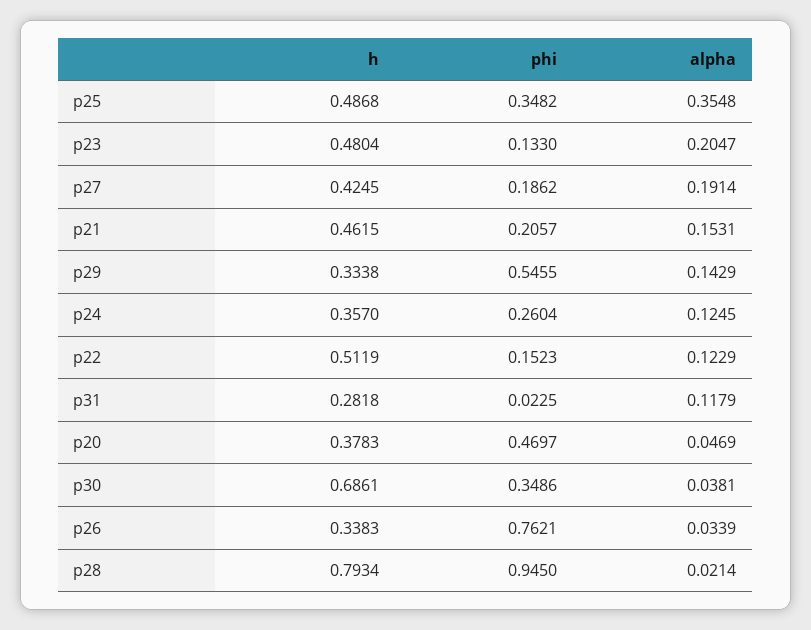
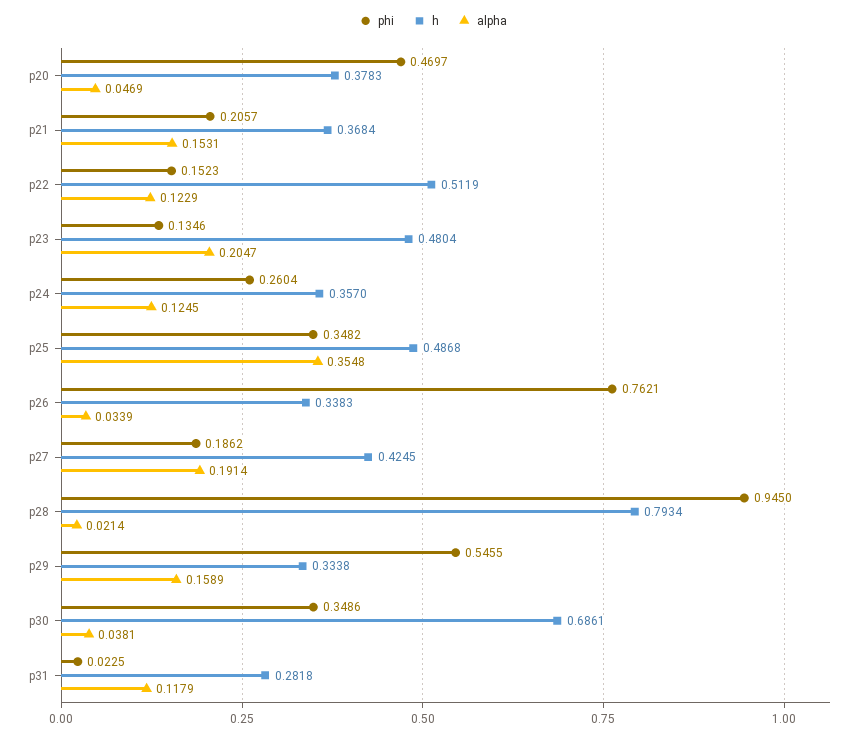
phi, p23: 0.133 -> 0.1346
h, p21: 0.4615 -> 0.3684
alpha, p29: 0.1429 -> 0.1589

